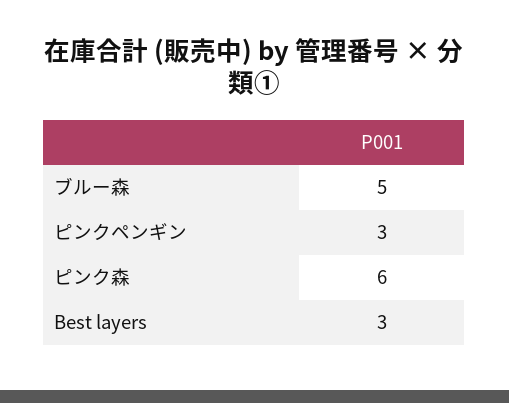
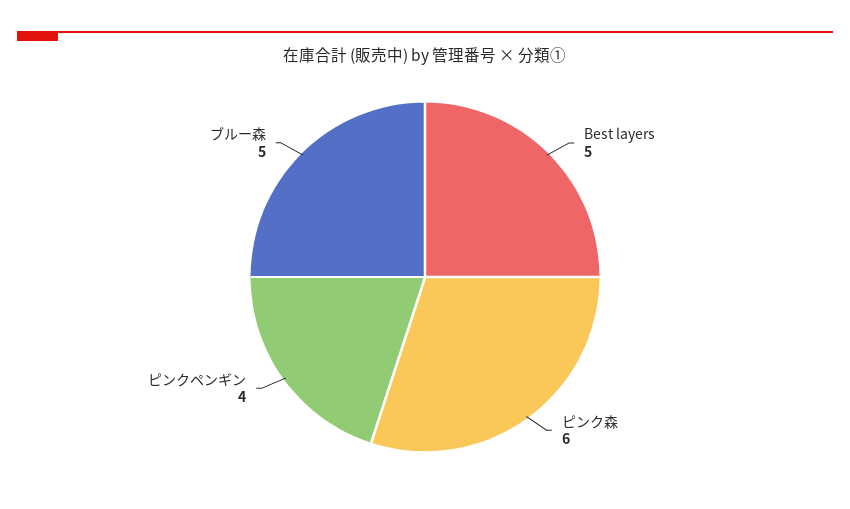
ピンクペンギン: 3 -> 4
Best layers: 3 -> 5

